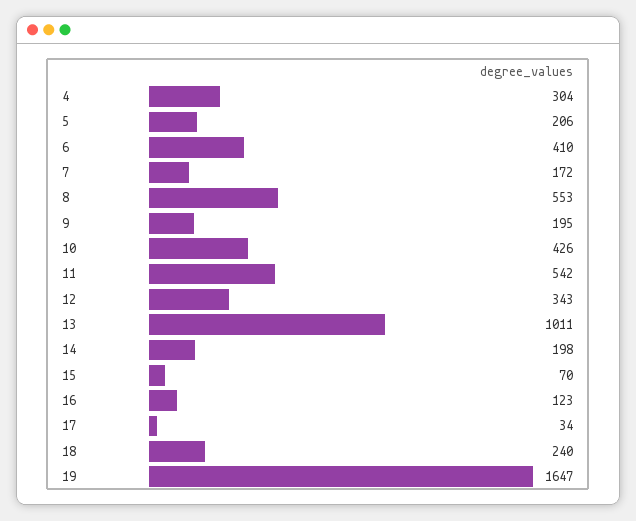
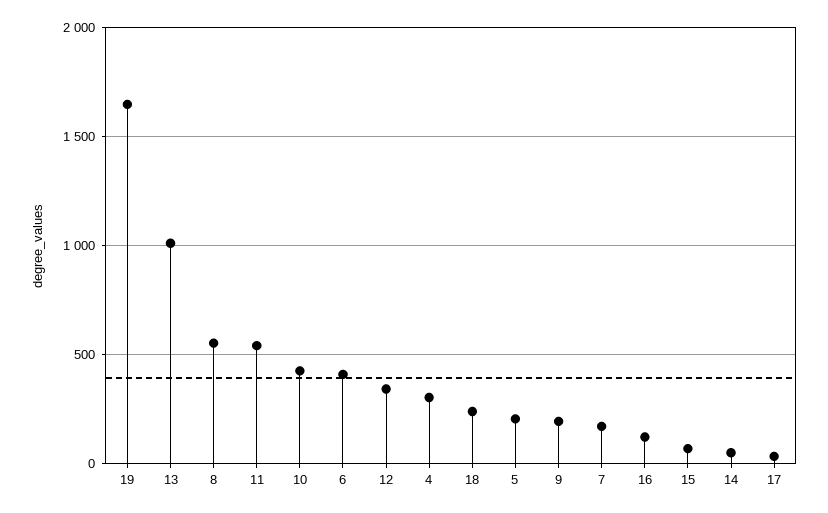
14: 198 -> 50

